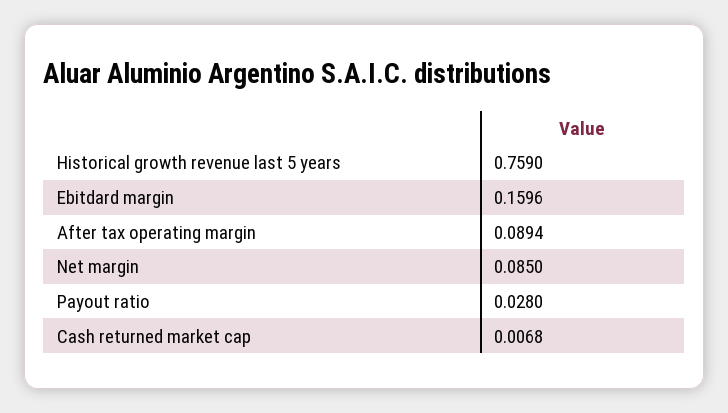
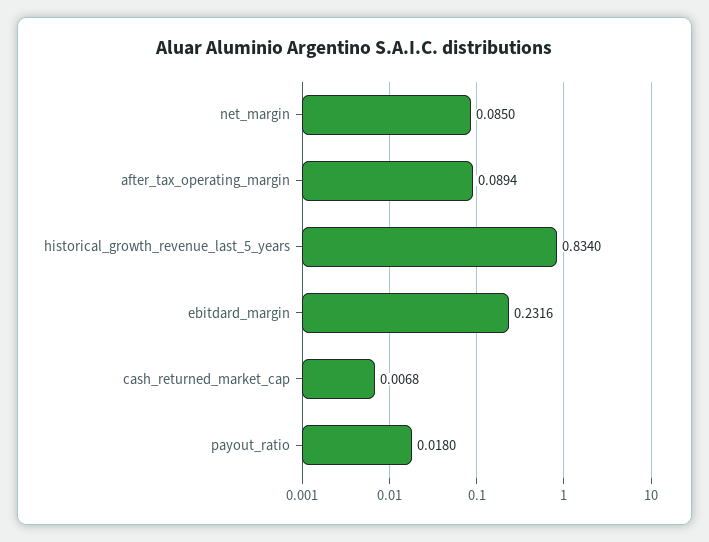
Historical growth revenue last 5 years: 0.759 -> 0.834
Ebitdard margin: 0.1596 -> 0.2316
Payout ratio: 0.028 -> 0.018

